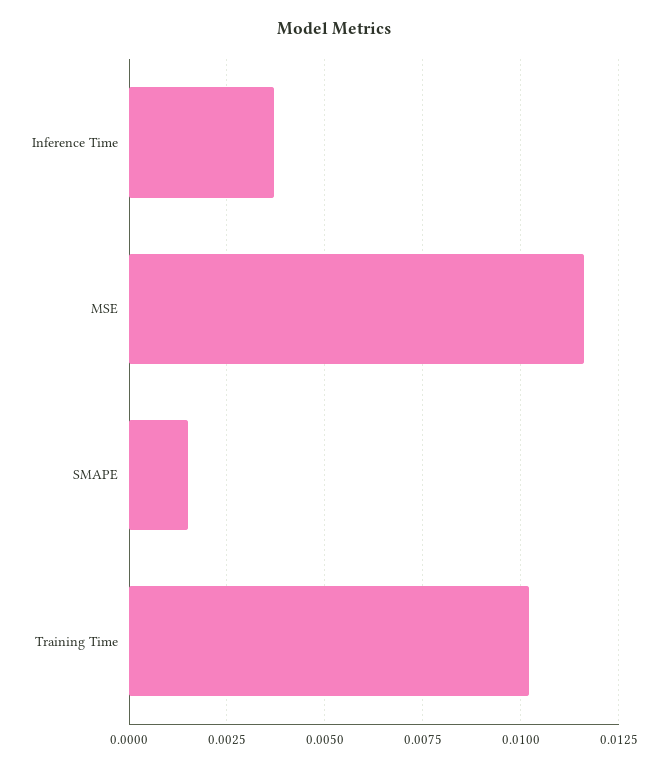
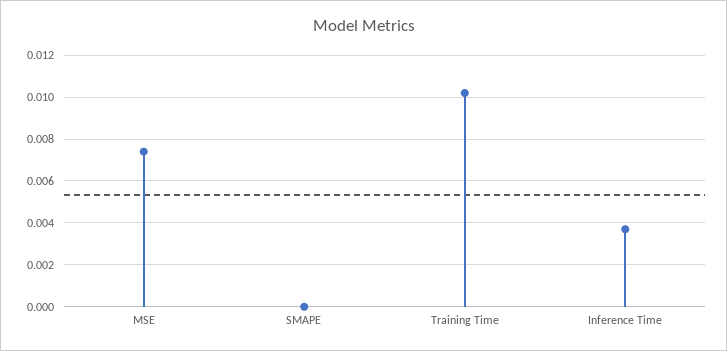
MSE: 0.0115 -> 0.0075
SMAPE: 0.0015 -> 0

